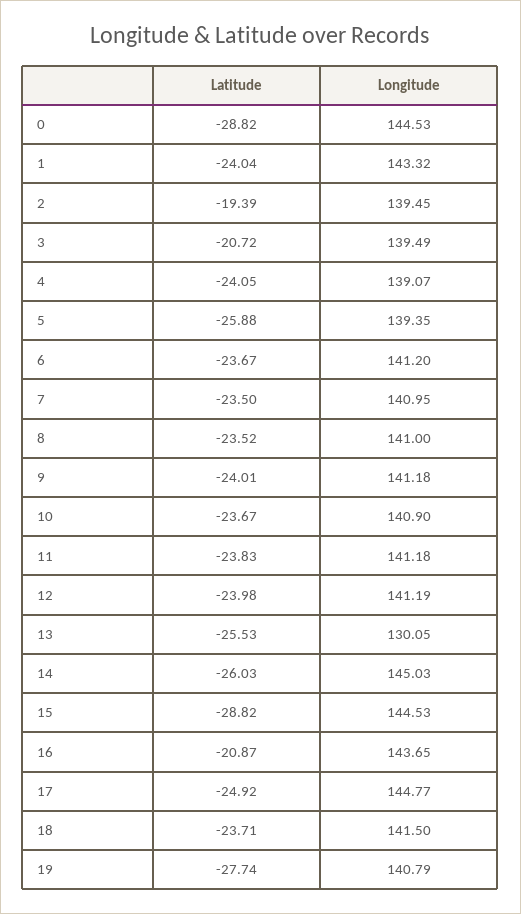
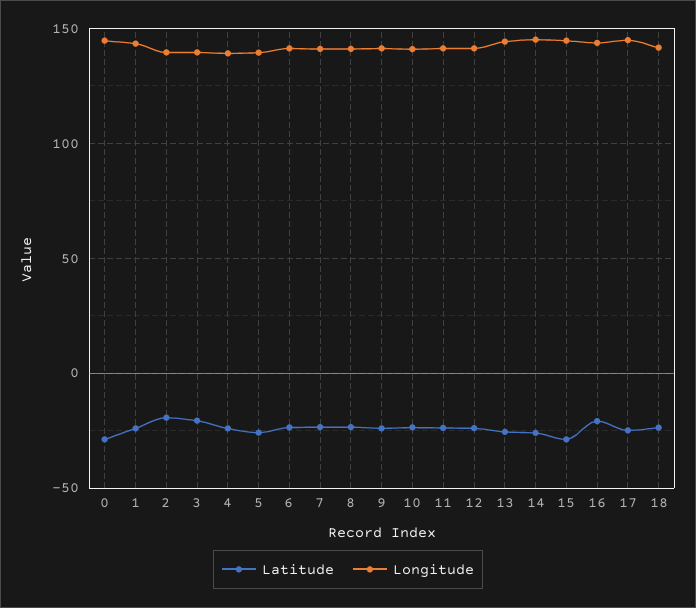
Longitude, 13: 130.05 -> 145
Latitude, 19: -27.74 -> none
Longitude, 19: 140.79 -> none

